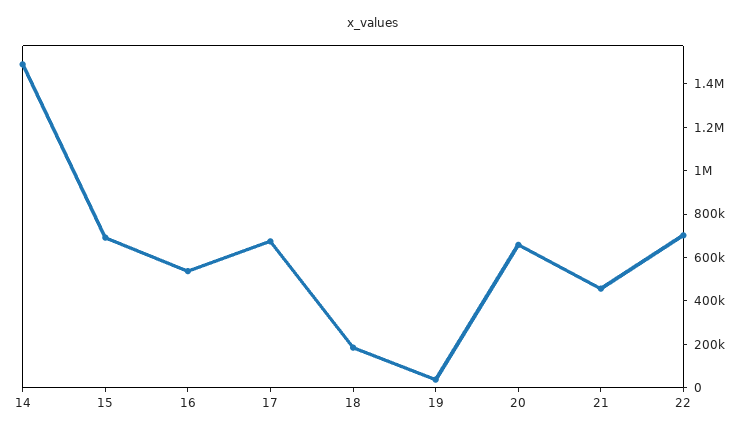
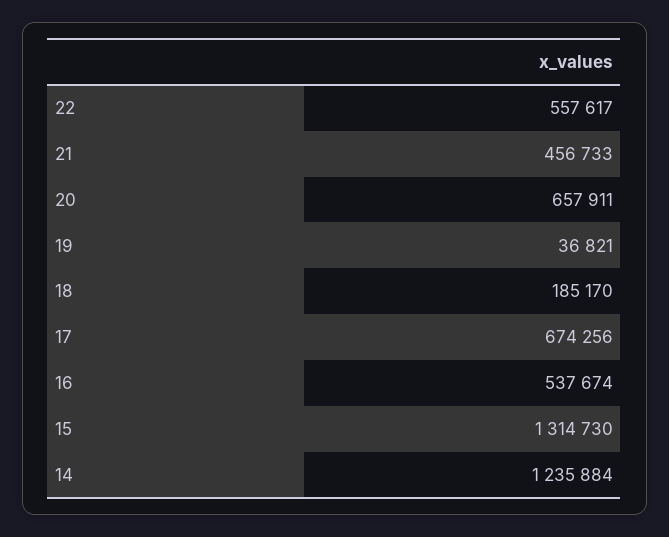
14: 1500000 -> 1235884
15: 700000 -> 1314730
22: 700000 -> 557617

